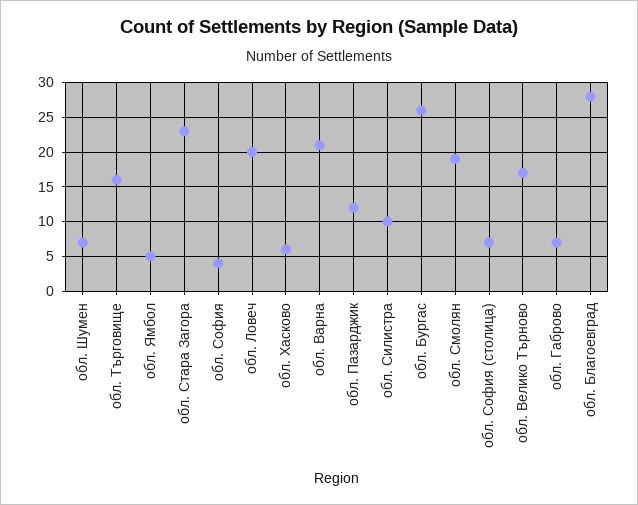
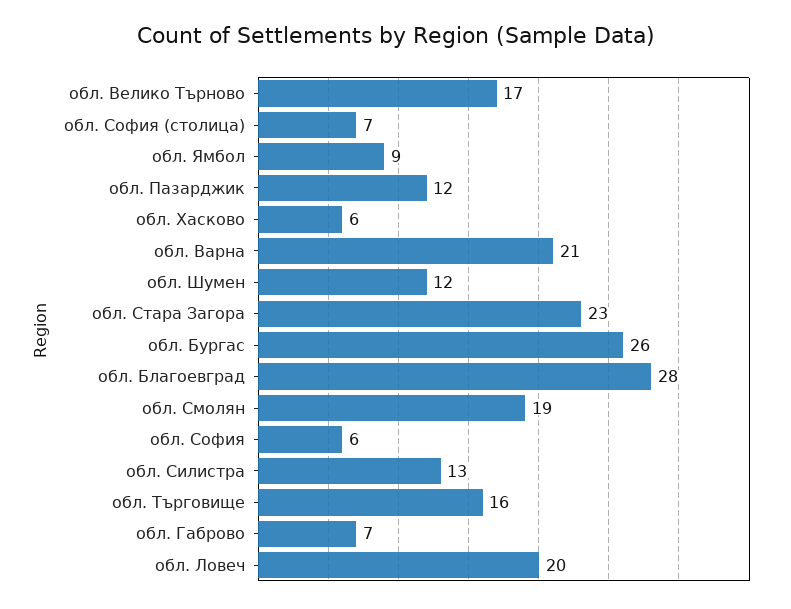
обл. Шумен: 7 -> 12
обл. Ямбол: 5 -> 9
обл. София: 4 -> 6
обл. Силистра: 10 -> 13

